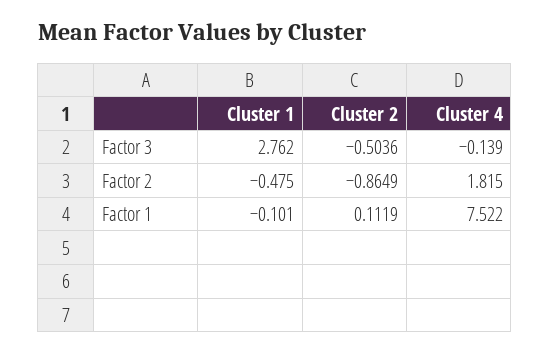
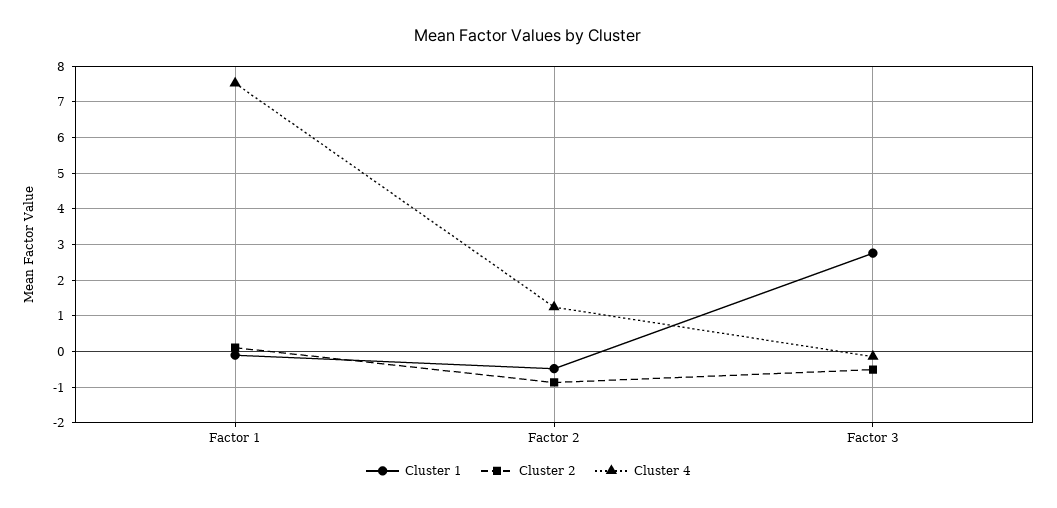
Cluster 4, Factor 2: 1.815 -> 1.2

